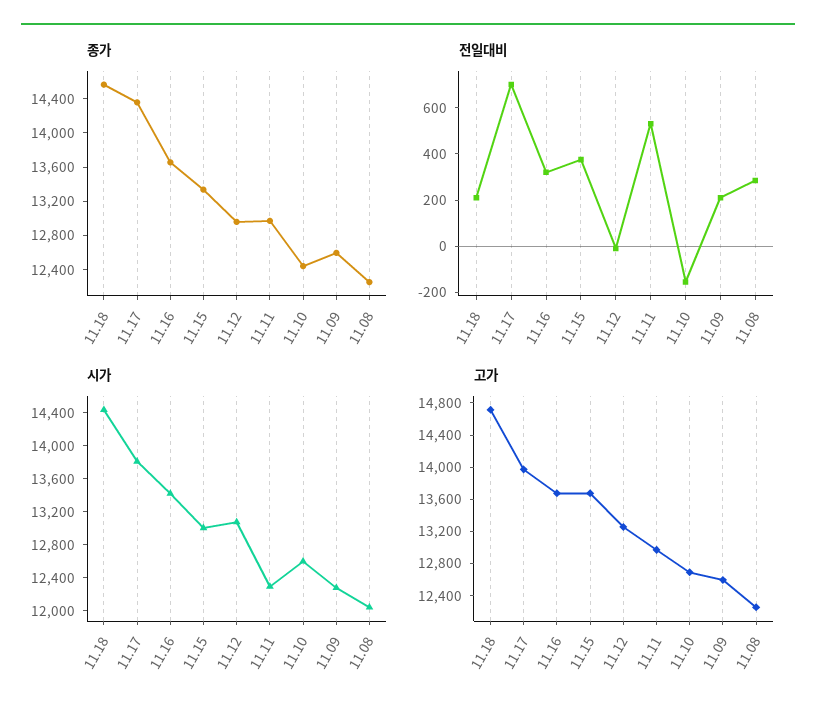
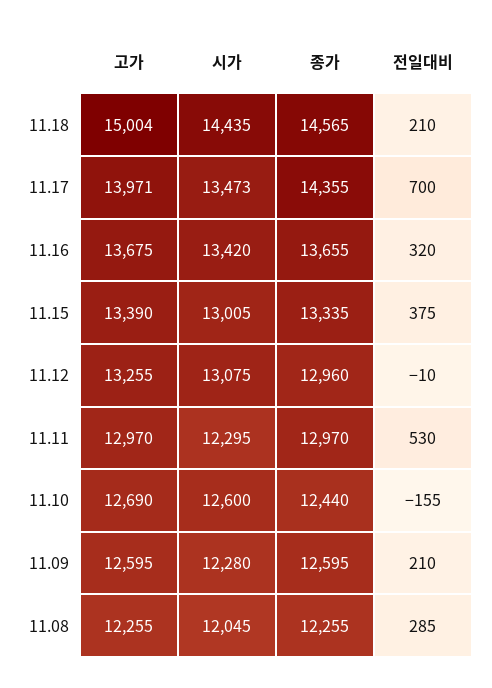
시가, 11.17: 13800 -> 13473
고가, 11.18: 14700 -> 15004
고가, 11.15: 13700 -> 13390

